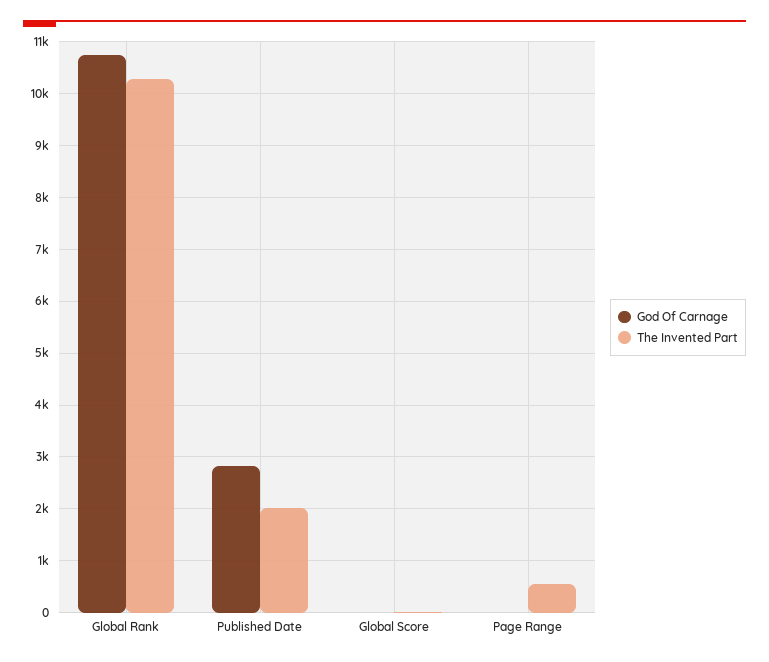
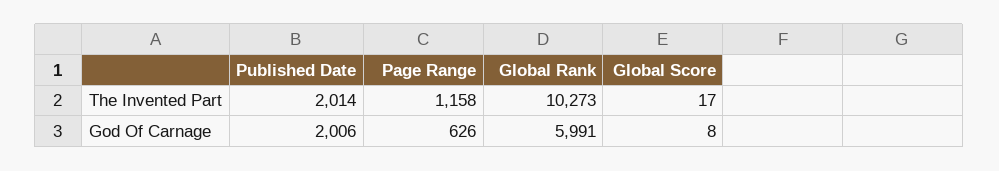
God Of Carnage, Global Rank: 10800 -> 5991
God Of Carnage, Published Date: 2800 -> 2006
God Of Carnage, Page Range: 0 -> 626
The Invented Part, Page Range: 600 -> 1158

